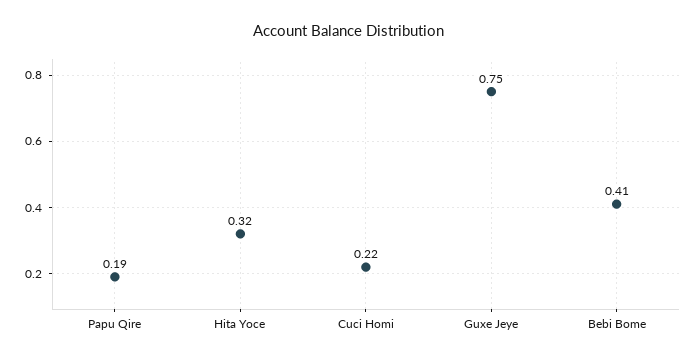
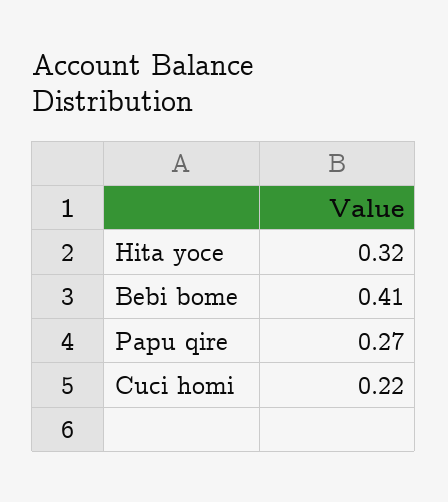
Papu Qire: 0.19 -> 0.27
Guxe Jeye: 0.75 -> none

